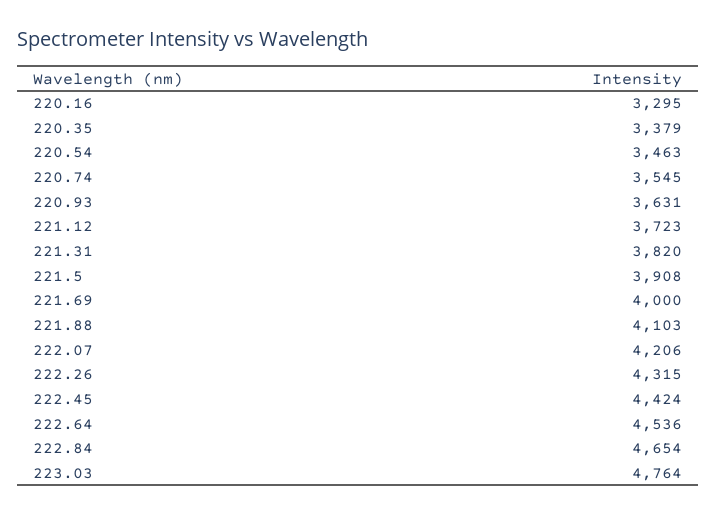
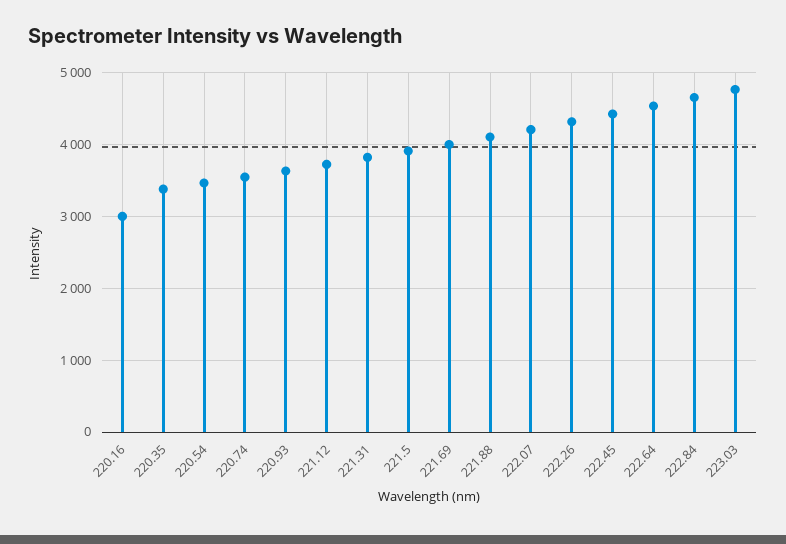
220.16: 3295 -> 3000

